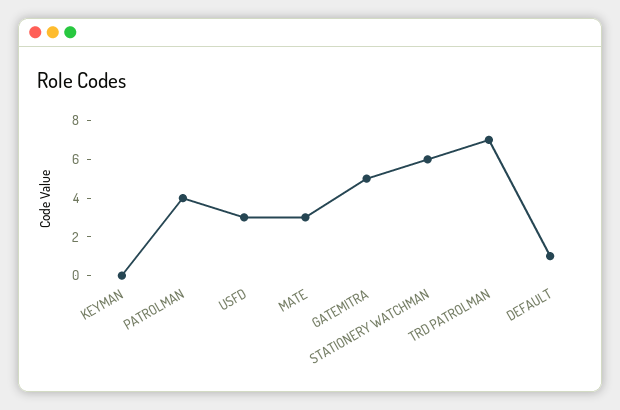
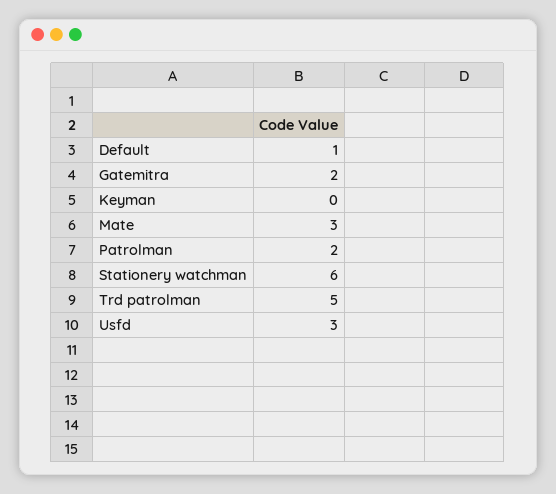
PATROLMAN: 4 -> 2
GATEMITRA: 5 -> 2
TRD PATROLMAN: 7 -> 5

